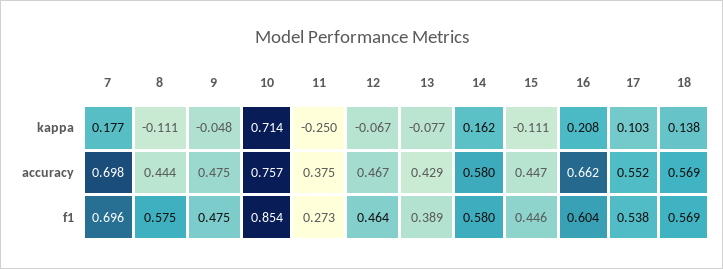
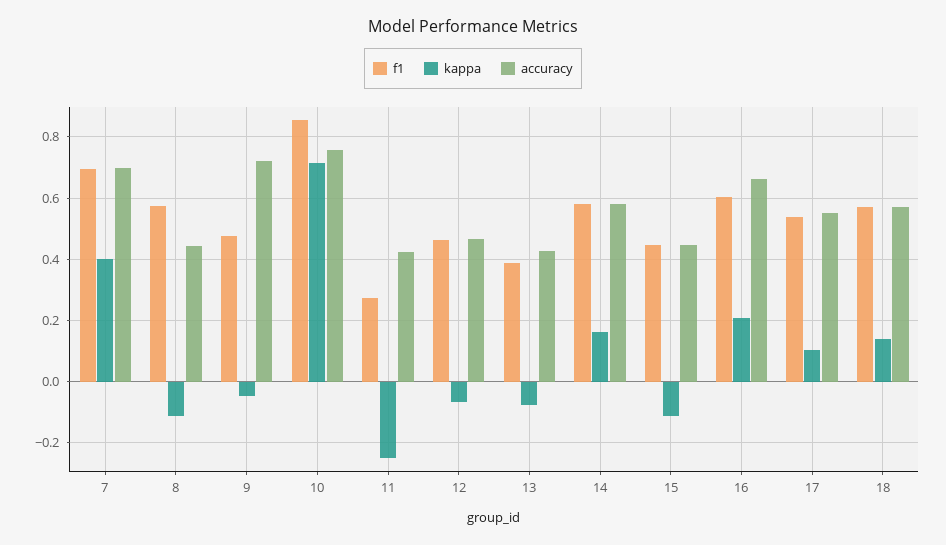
kappa, 7: 0.177 -> 0.4
accuracy, 9: 0.475 -> 0.72
accuracy, 11: 0.375 -> 0.42

